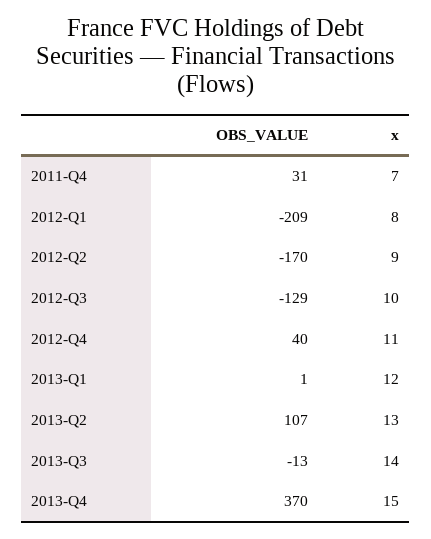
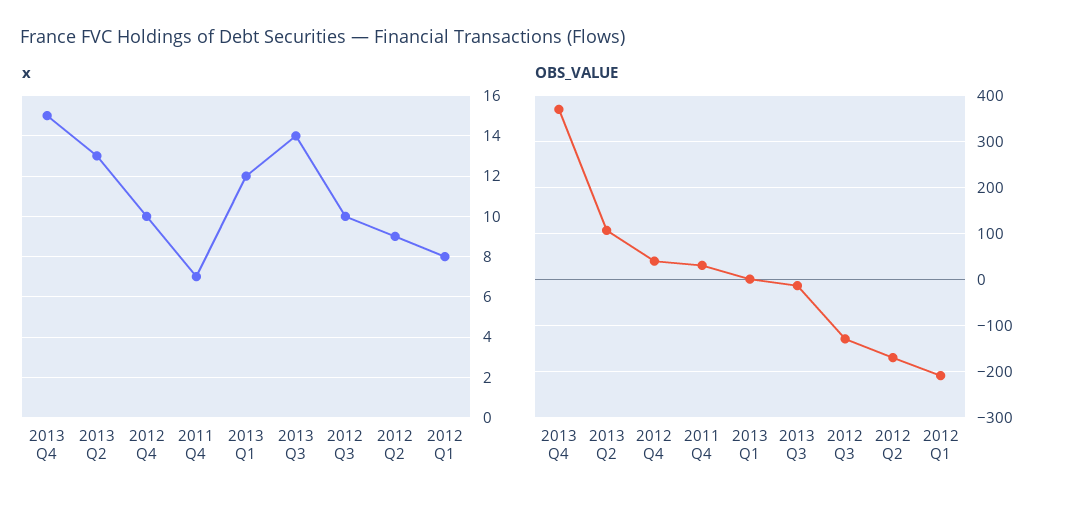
x, 2012-Q4: 11 -> 10

